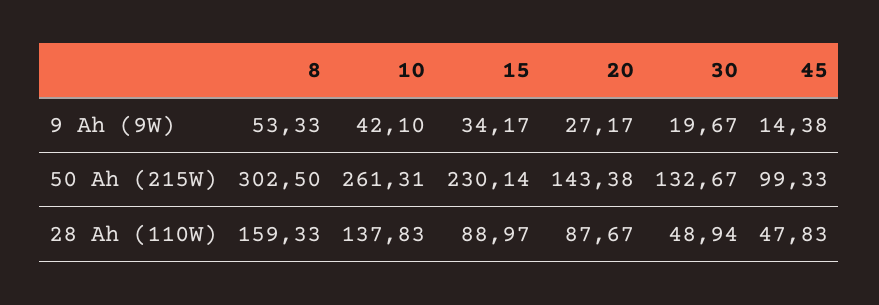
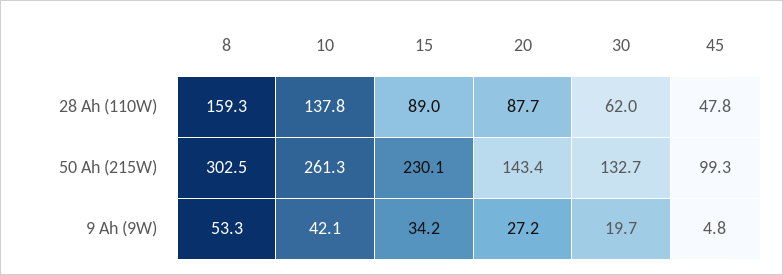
45, 9 Ah (9W): 14.38 -> 4.8
30, 28 Ah (110W): 48.94 -> 62

